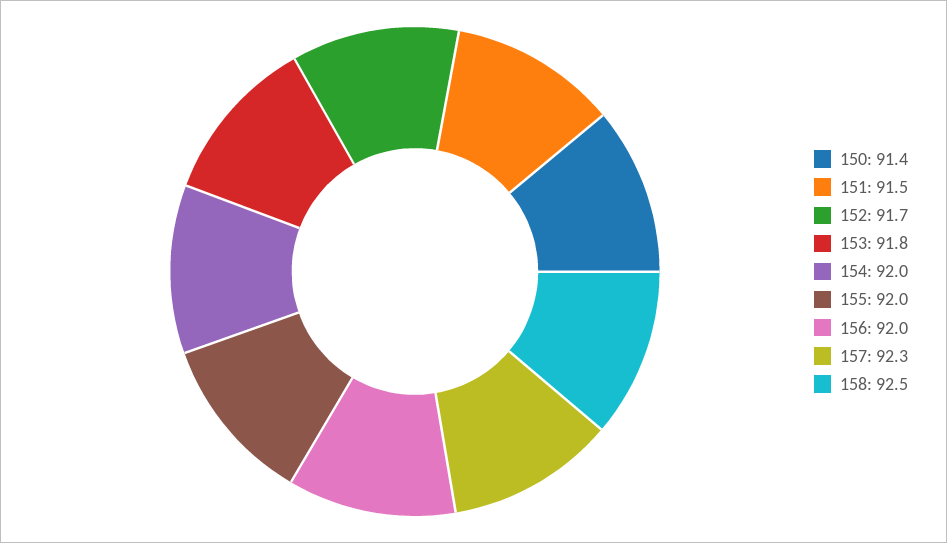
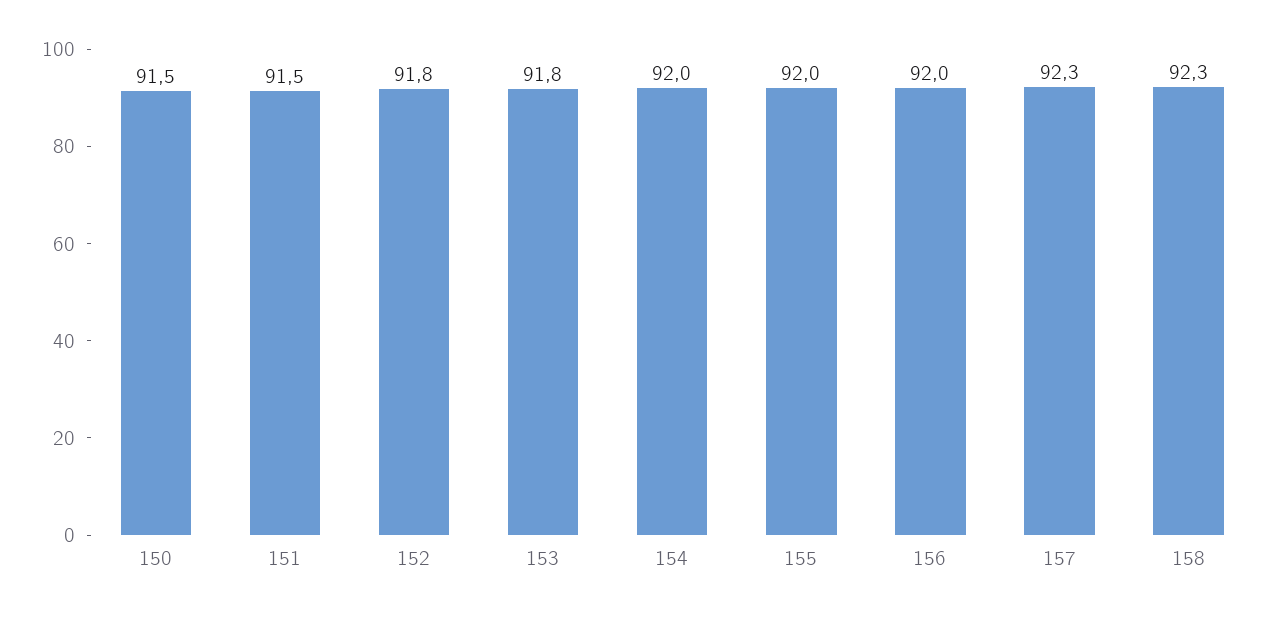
150: 91.4 -> 91.5
152: 91.7 -> 91.8
158: 92.5 -> 92.3

